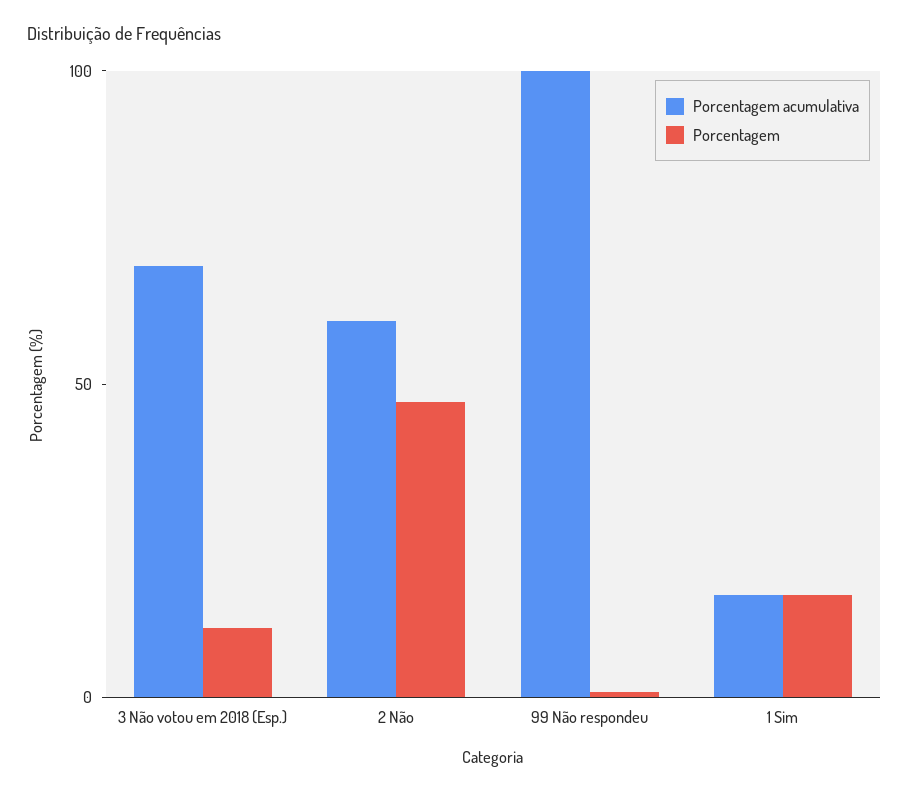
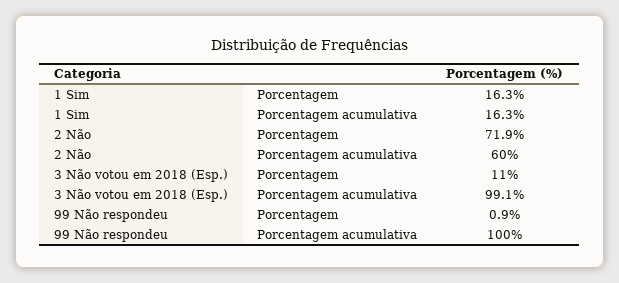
Porcentagem acumulativa, 3 Não votou em 2018 (Esp.): 70 -> 99.1
Porcentagem, 2 Não: 50 -> 71.9

